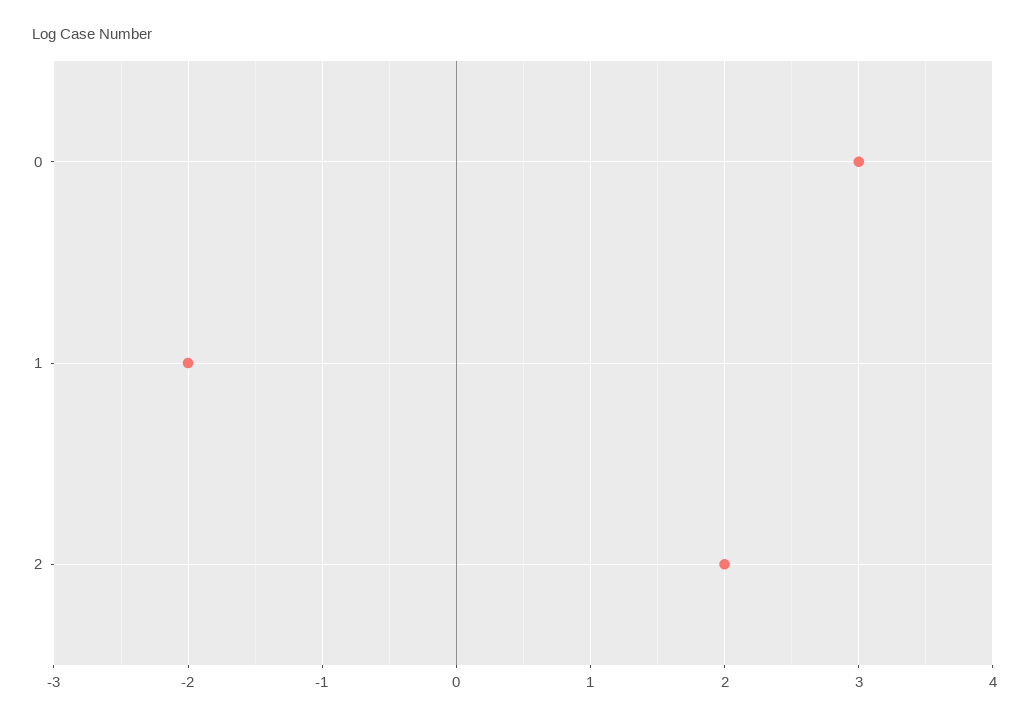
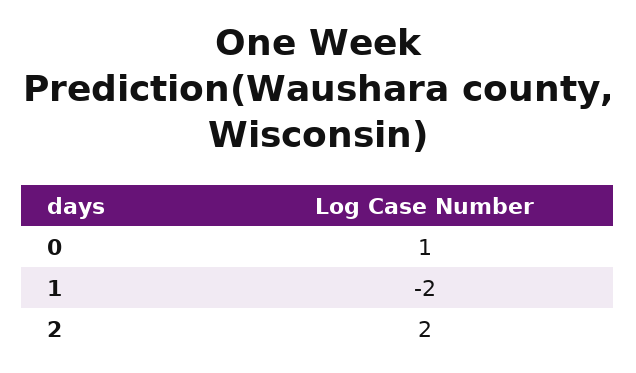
0: 3 -> 1

